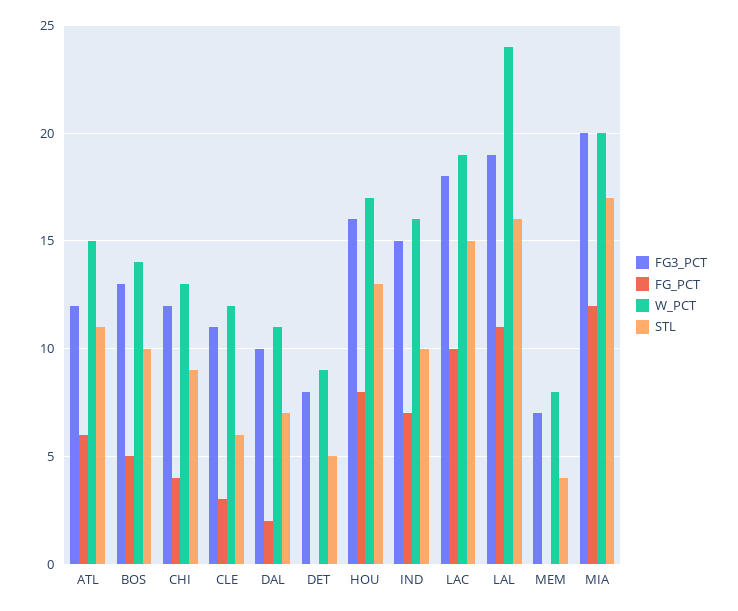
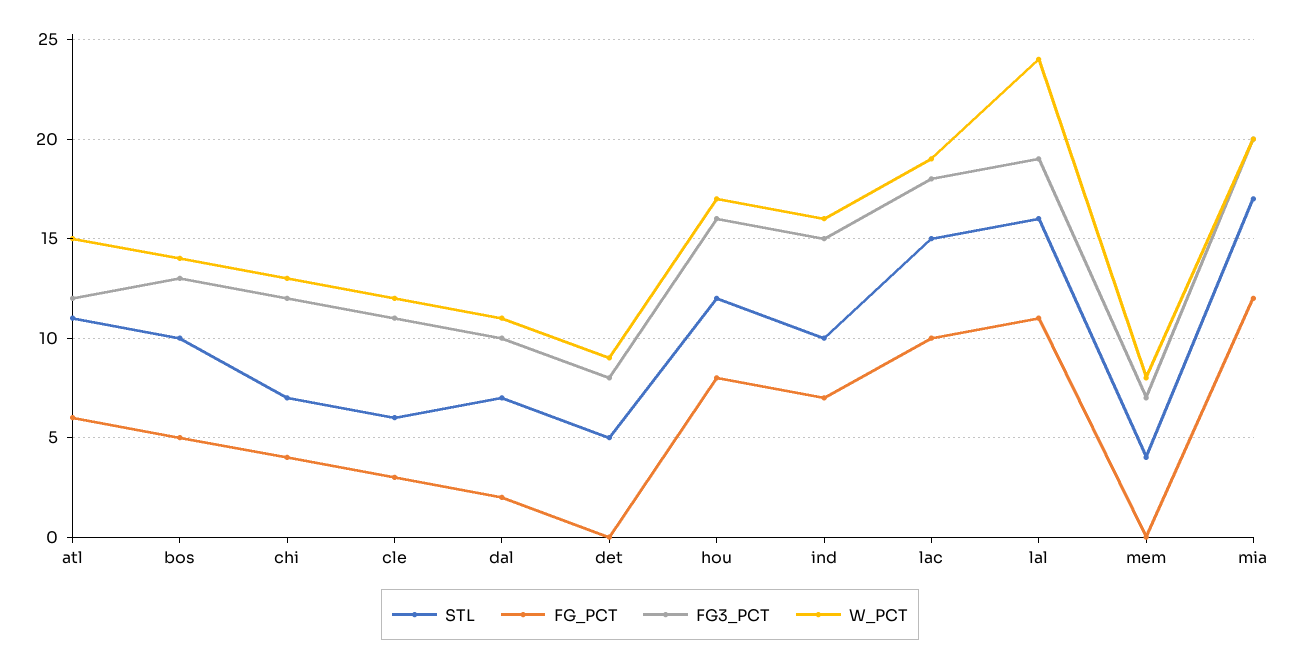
STL, CHI: 9 -> 7
STL, HOU: 13 -> 12

